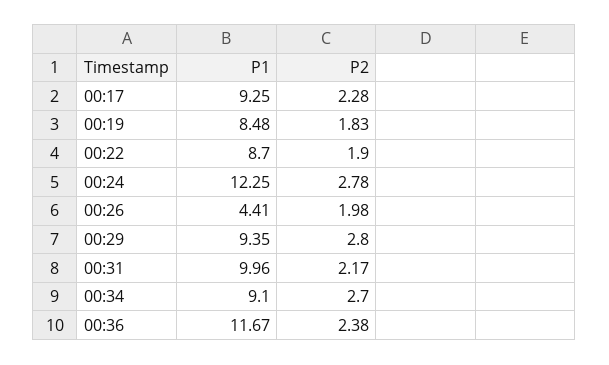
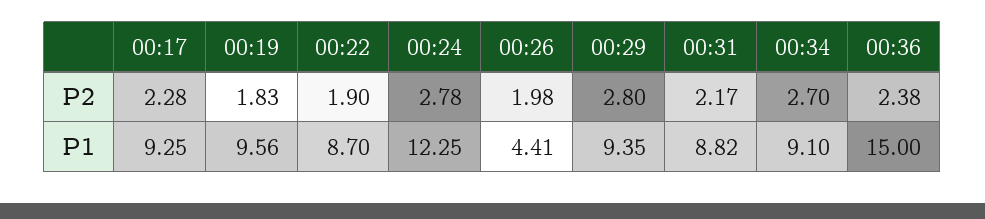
P1, 00:19: 8.48 -> 9.56
P1, 00:31: 9.96 -> 8.82
P1, 00:36: 11.67 -> 15

